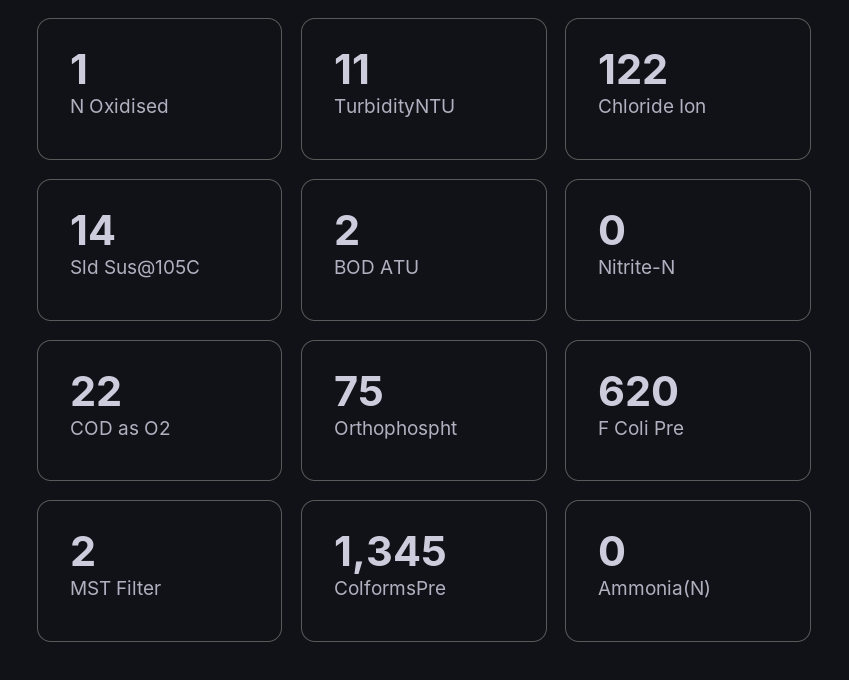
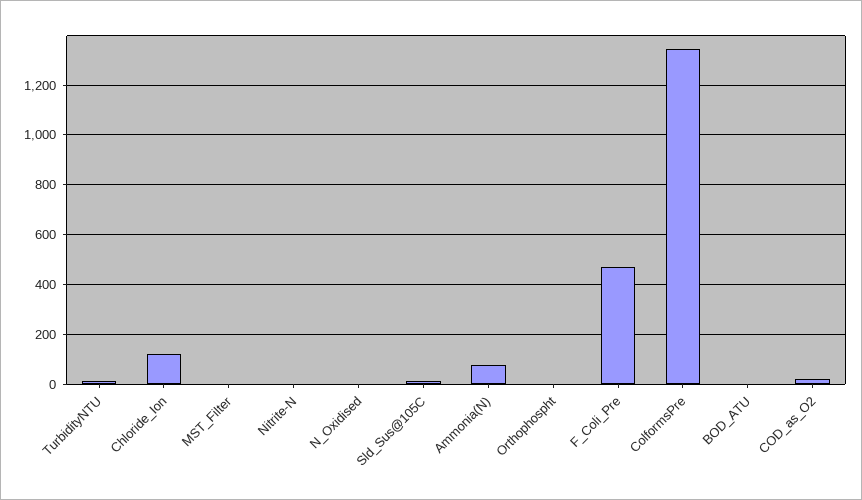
Orthophospht: 75 -> 0
F Coli Pre: 620 -> 475
Ammonia(N): 0 -> 75

